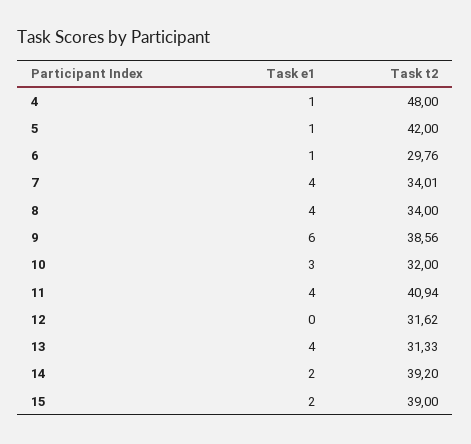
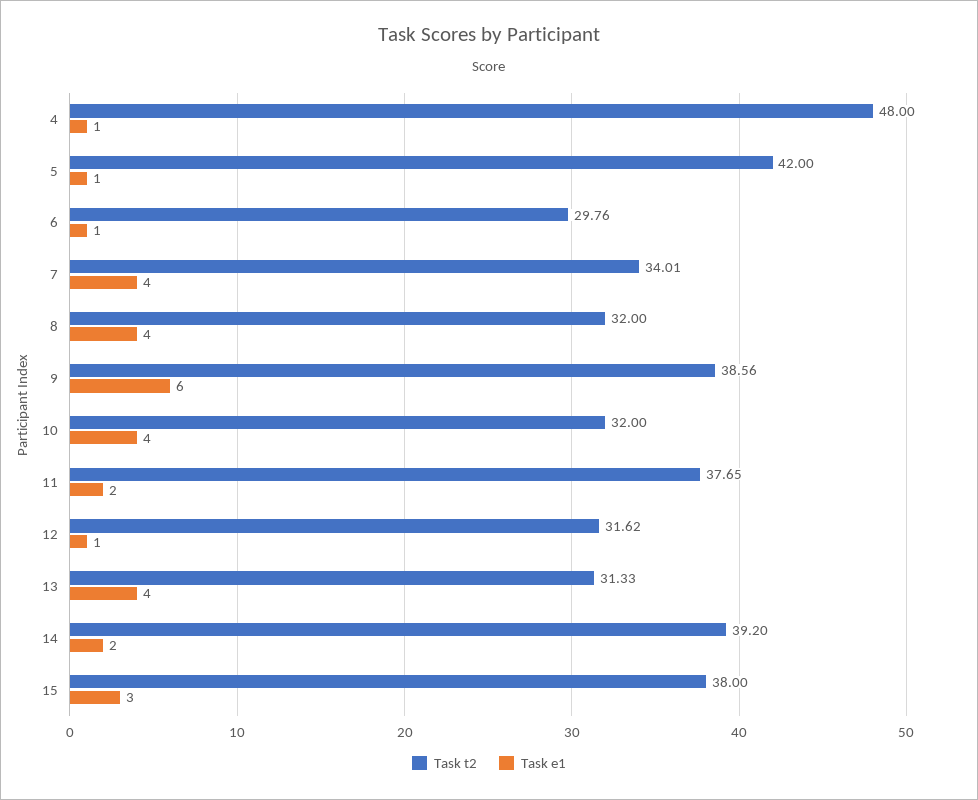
Task t2, 8: 34 -> 32
Task e1, 10: 3 -> 4
Task e1, 11: 4 -> 2
Task t2, 11: 40.94 -> 37.65
Task e1, 12: 0 -> 1
Task e1, 15: 2 -> 3
Task t2, 15: 39 -> 38

